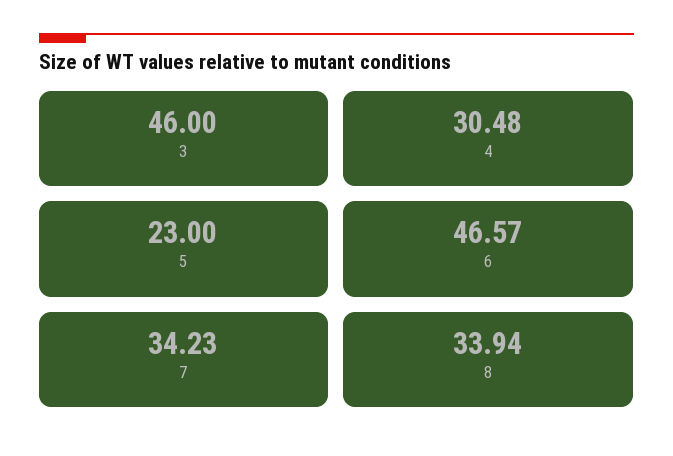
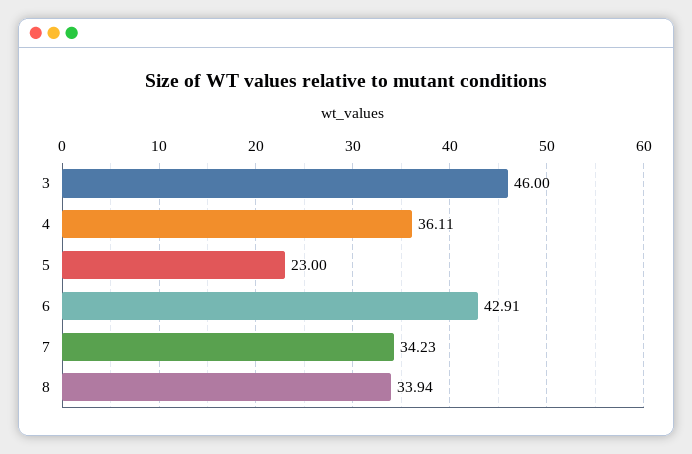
4: 30.48 -> 36.11
6: 46.57 -> 42.91

